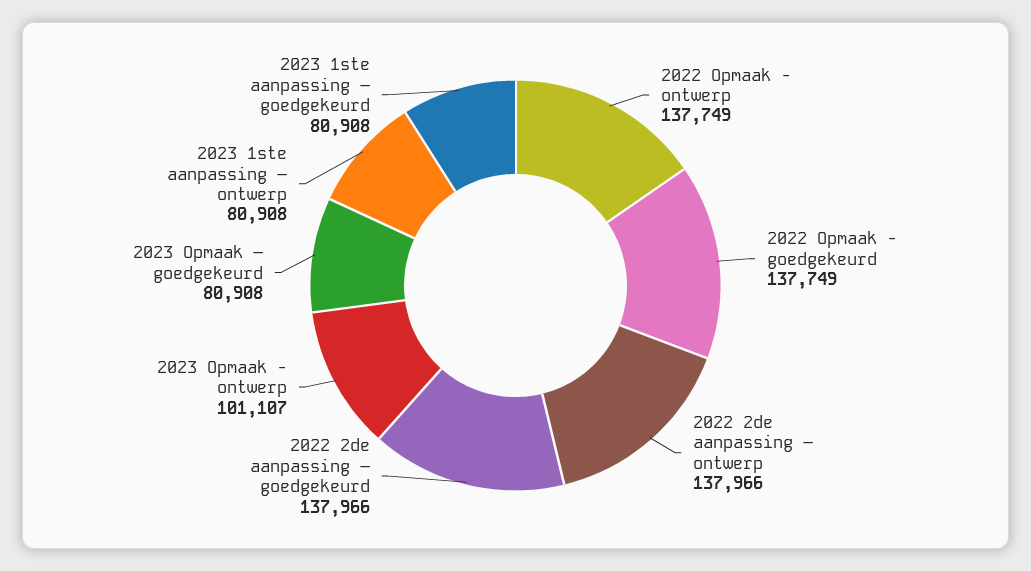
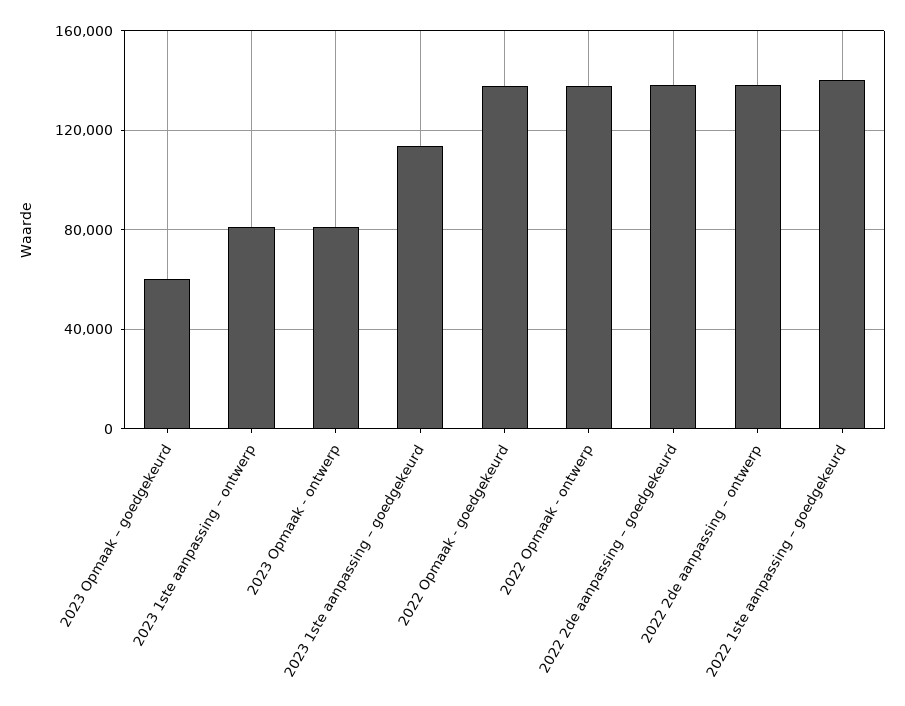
2023 Opmaak - ontwerp: 101107 -> 80000
2023 Opmaak – goedgekeurd: 80908 -> 60000
2023 1ste aanpassing – goedgekeurd: 80908 -> 115000
2022 1ste aanpassing – goedgekeurd: none -> 140000

